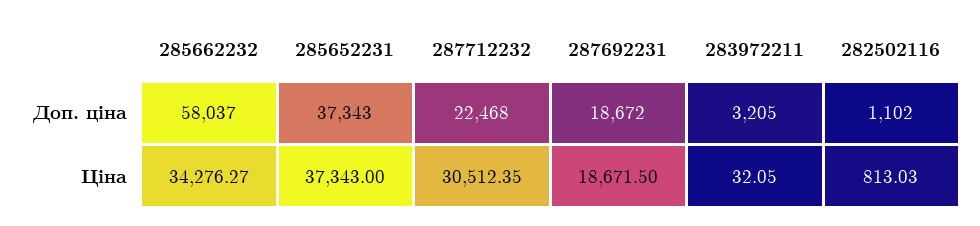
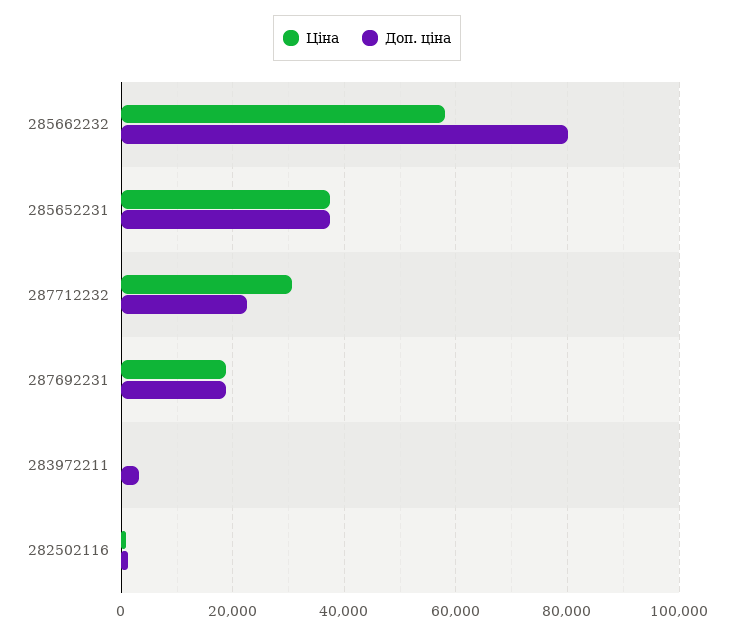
Доп. ціна, 285662232: 58037 -> 80000
Ціна, 285662232: 34276.27 -> 58000

